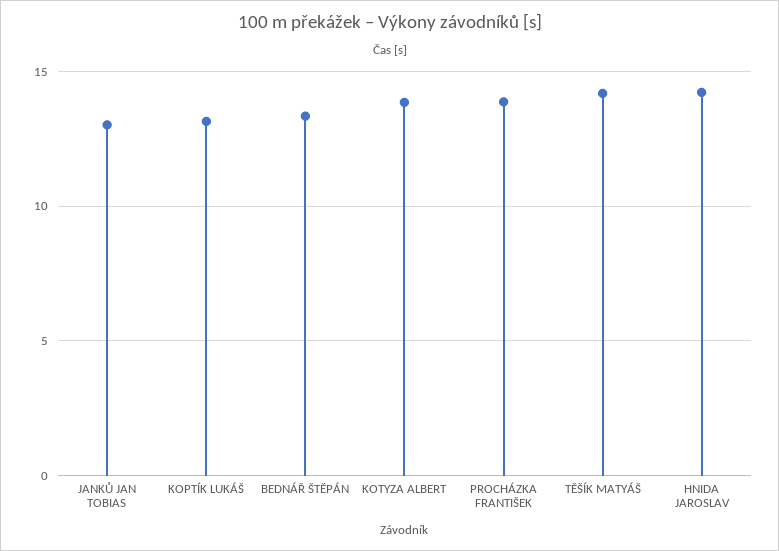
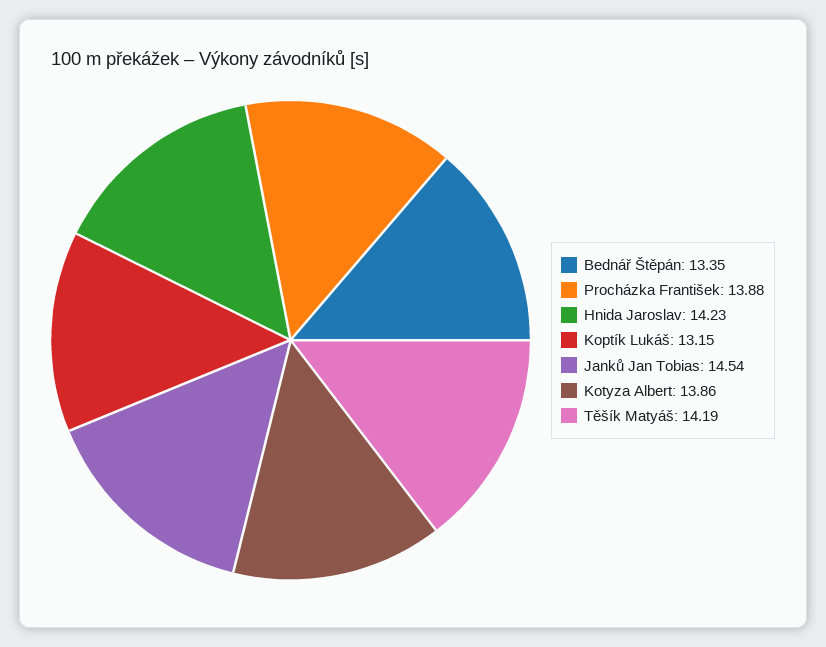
JANKŮ JAN TOBIAS: 13 -> 14.54

